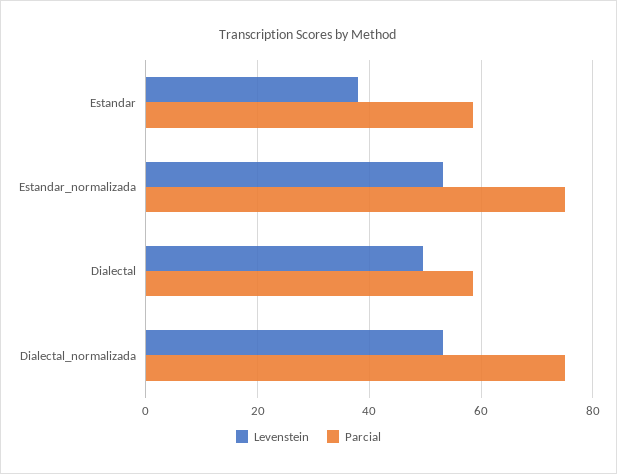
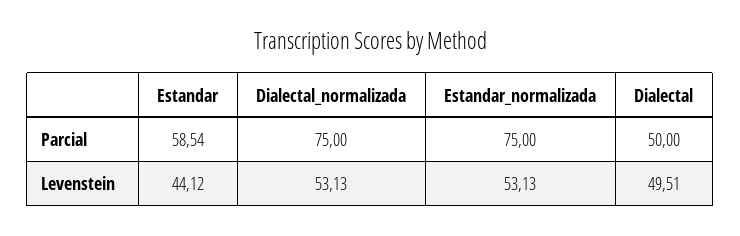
Levenstein, Estandar: 38 -> 44.12
Parcial, Dialectal: 58 -> 50

